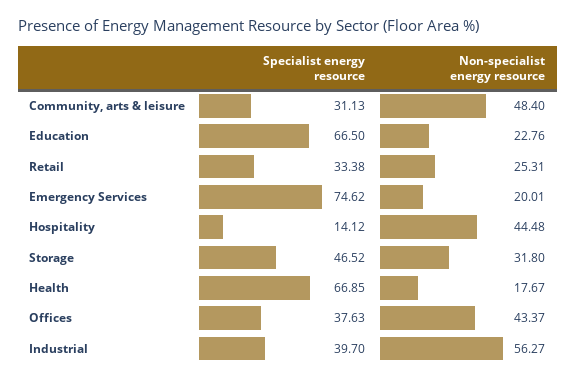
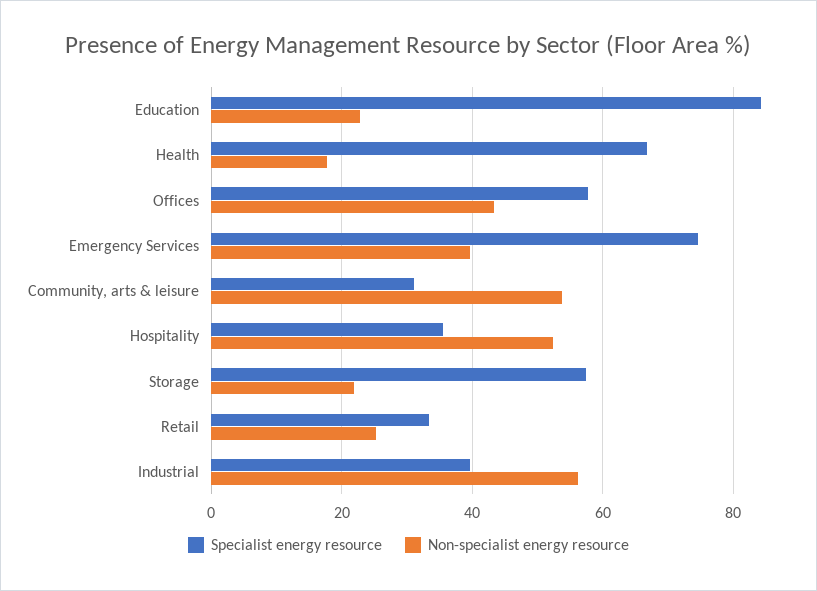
Non-specialist energy resource, Community, arts & leisure: 48.4 -> 54
Specialist energy resource, Education: 66.5 -> 84
Non-specialist energy resource, Emergency Services: 20.01 -> 40
Specialist energy resource, Hospitality: 14.12 -> 36
Non-specialist energy resource, Hospitality: 44.48 -> 52
Specialist energy resource, Storage: 46.52 -> 58
Non-specialist energy resource, Storage: 31.8 -> 22
Specialist energy resource, Offices: 37.63 -> 58

